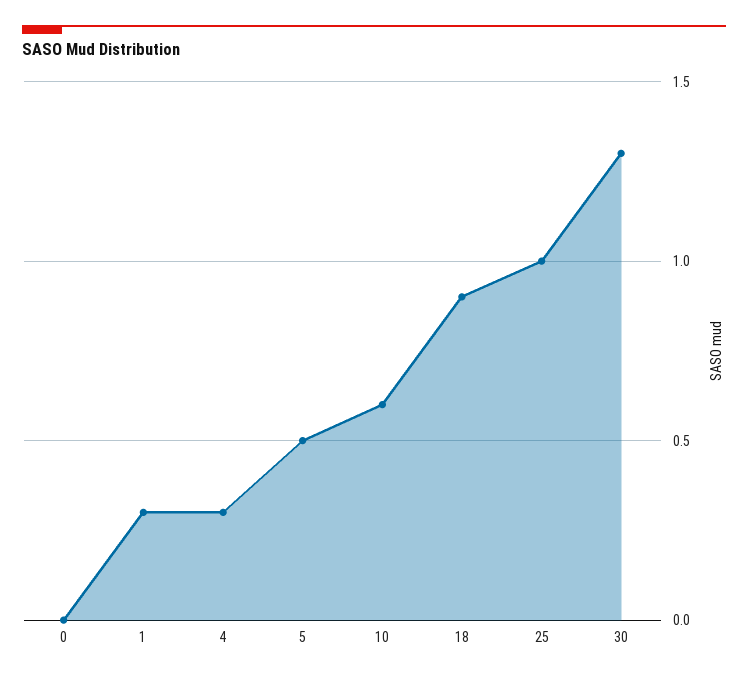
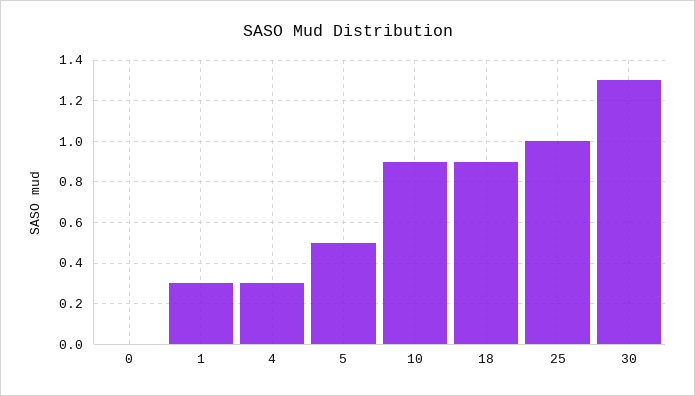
10: 0.6 -> 0.9

